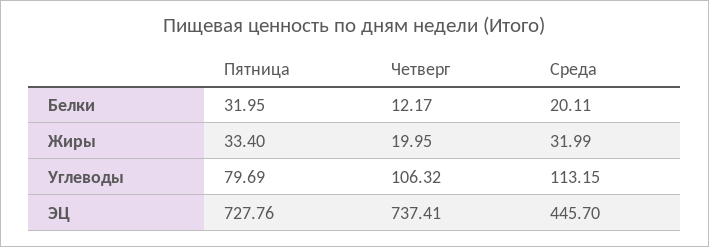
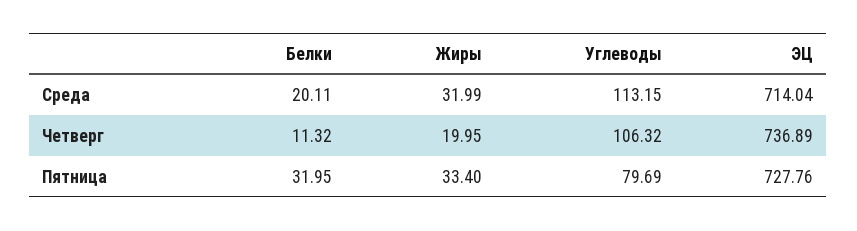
Четверг, Белки: 12.17 -> 11.32
Четверг, ЭЦ: 737.41 -> 736.89
Среда, ЭЦ: 445.7 -> 714.04

